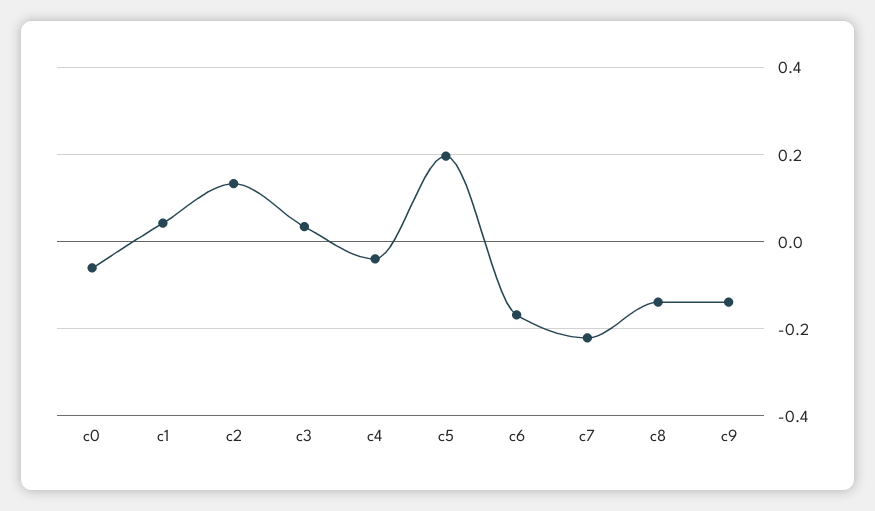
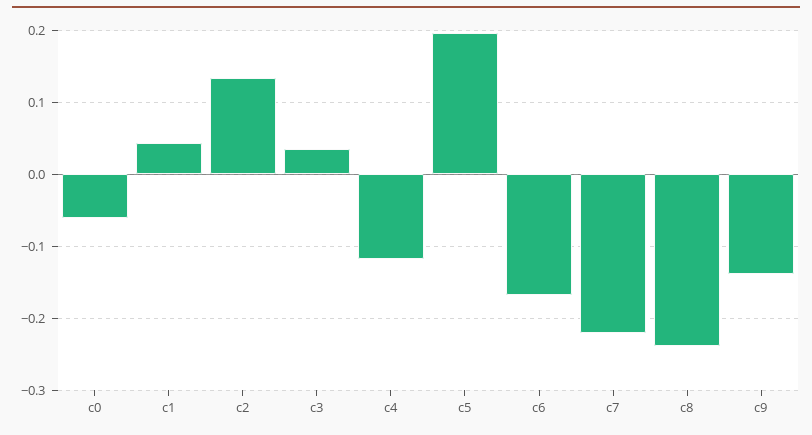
c4: -0.04 -> -0.12
c8: -0.14 -> -0.24

